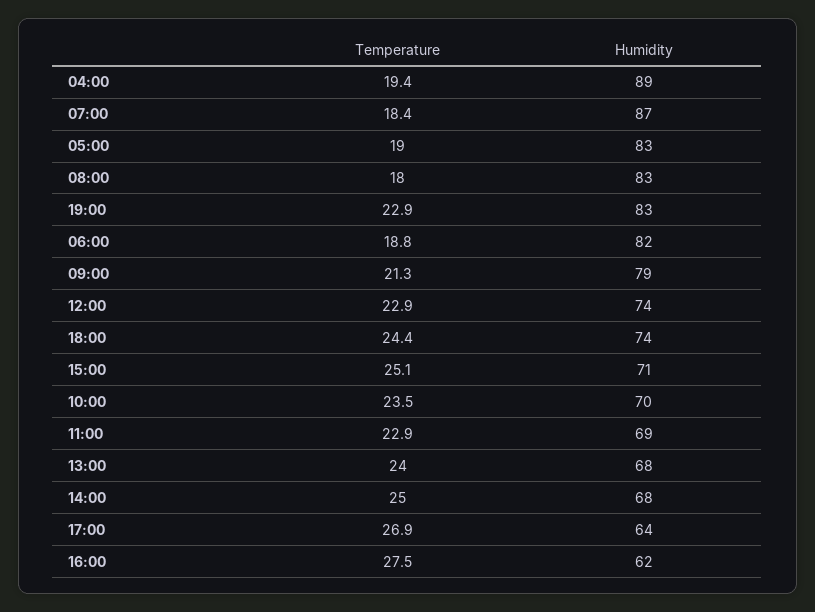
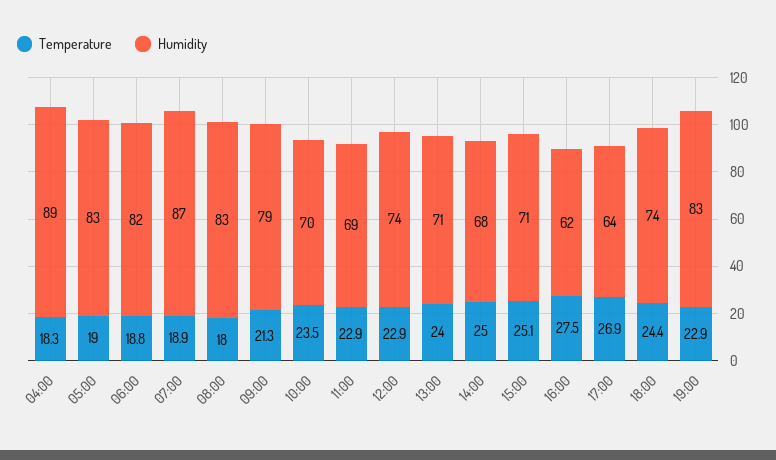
Temperature, 04:00: 19.4 -> 18.3
Temperature, 07:00: 18.4 -> 18.9
Humidity, 13:00: 68 -> 71

